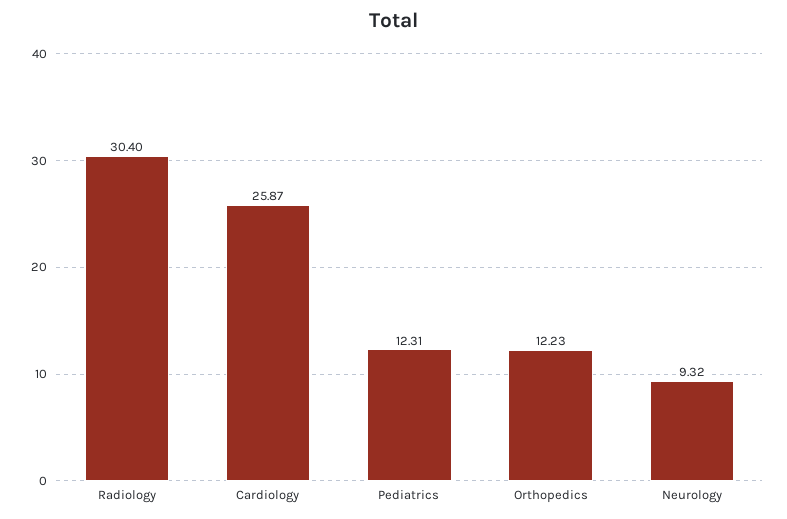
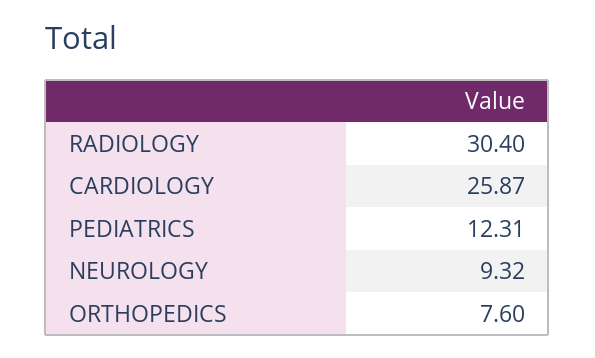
Orthopedics: 12.23 -> 7.6

